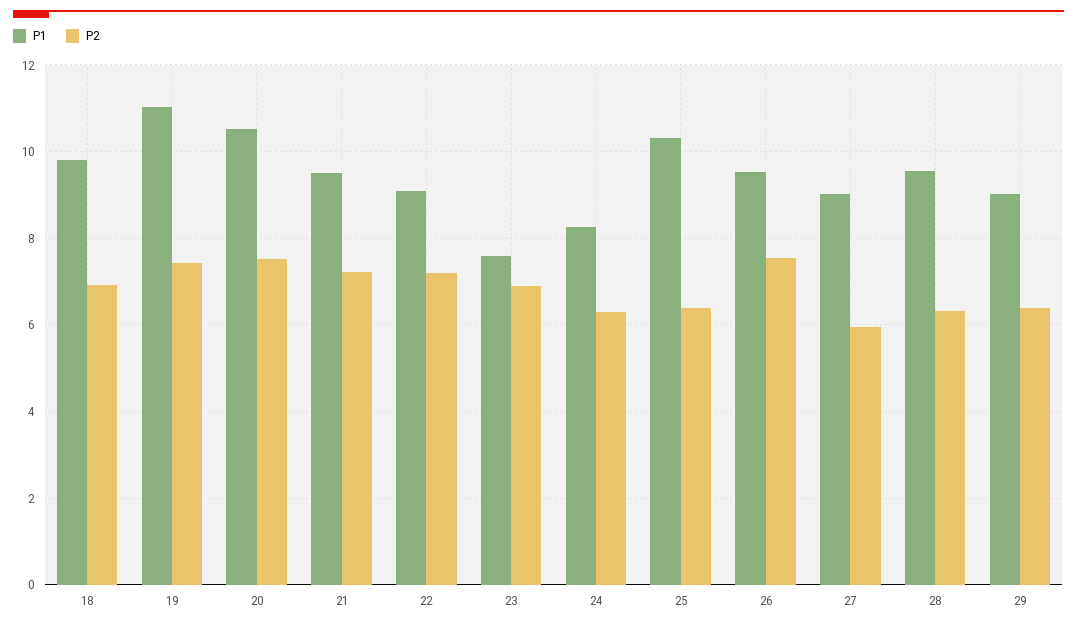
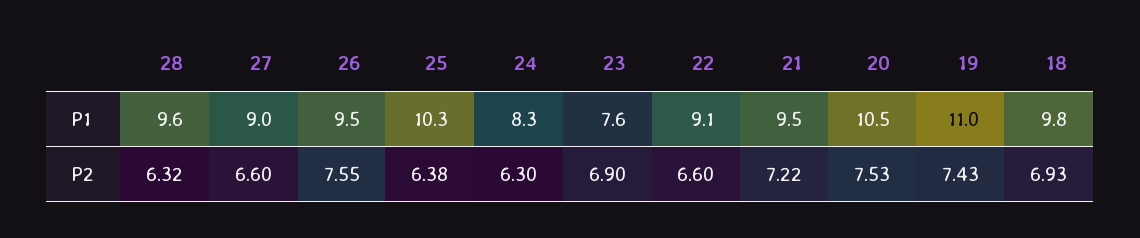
P2, 22: 7.2 -> 6.6
P2, 27: 6 -> 6.6
P1, 29: 9 -> none
P2, 29: 6.4 -> none

